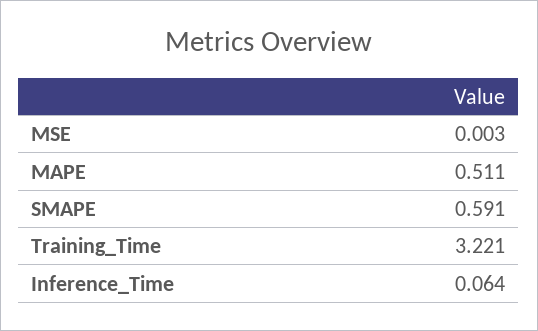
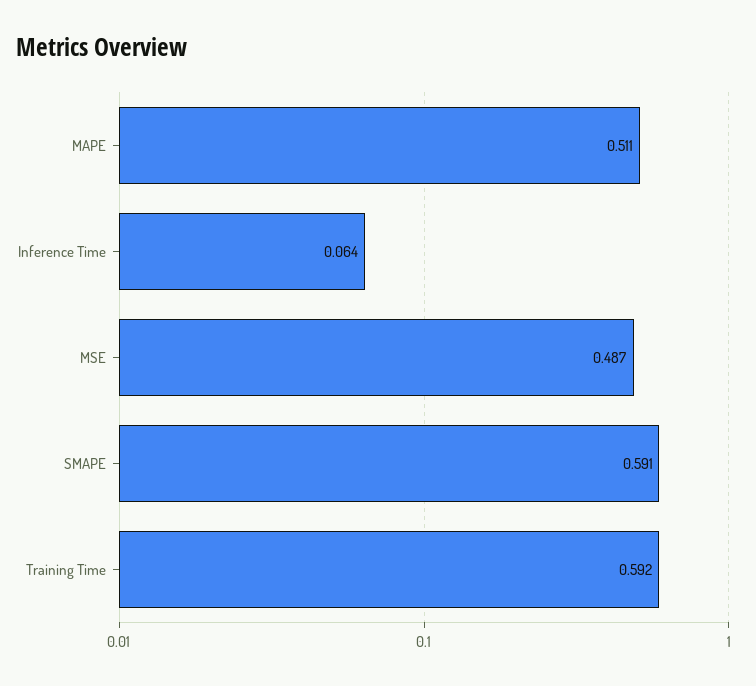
MSE: 0.003 -> 0.487
Training_Time: 3.221 -> 0.592

